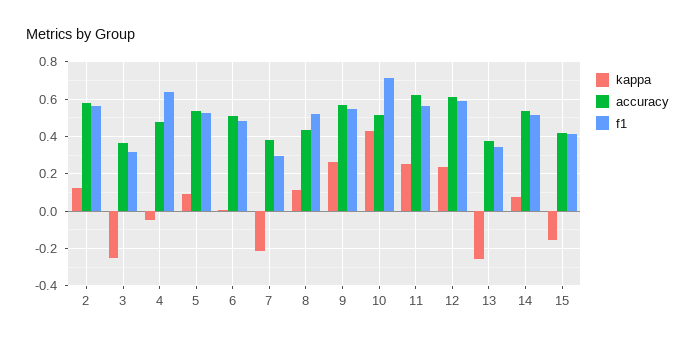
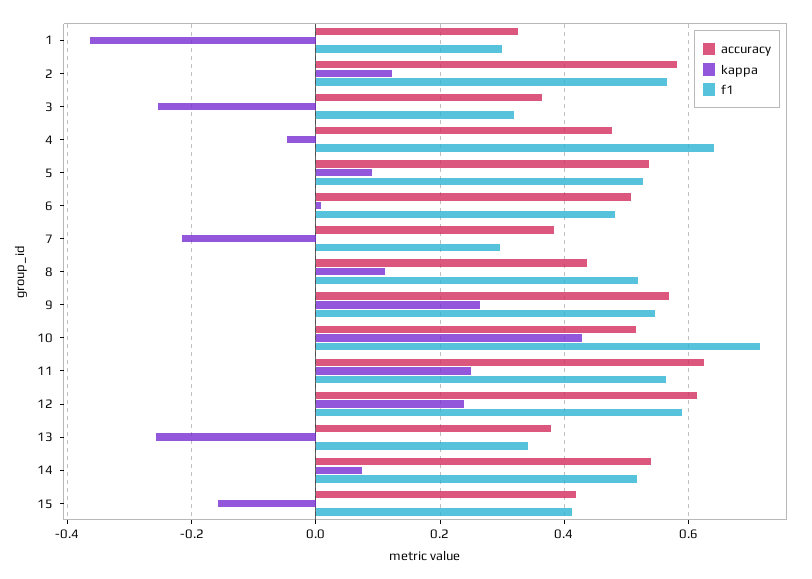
accuracy, 1: none -> 0.32
kappa, 1: none -> -0.36
f1, 1: none -> 0.3

